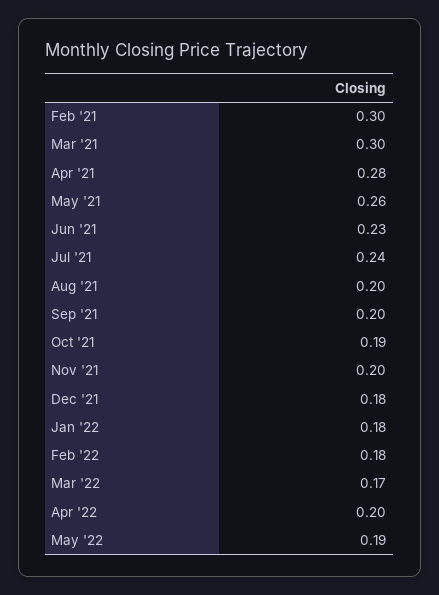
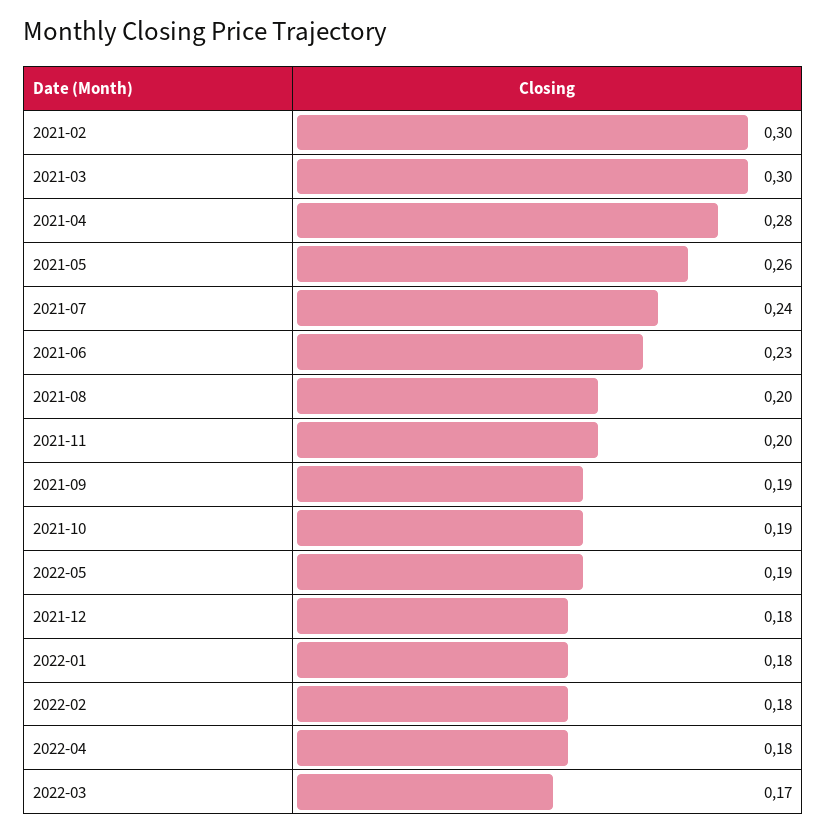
Sep '21: 0.2 -> 0.19
Apr '22: 0.2 -> 0.18

